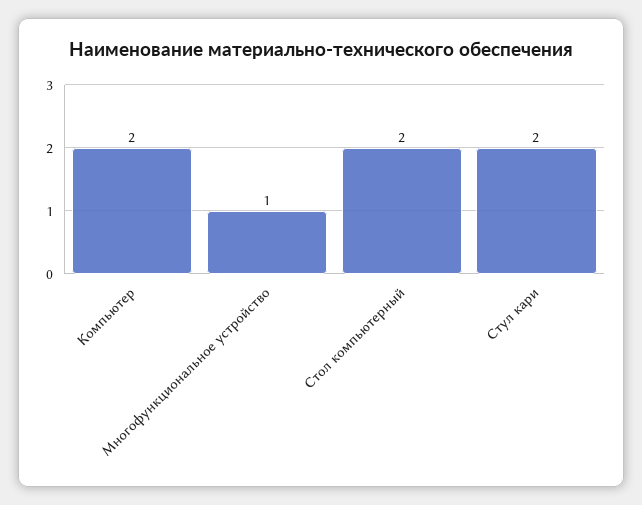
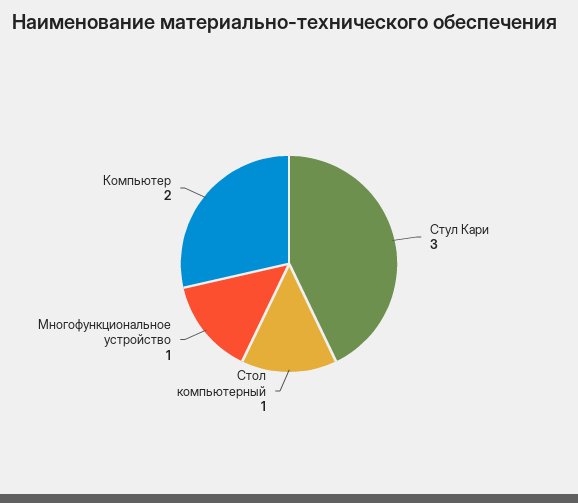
Стол компьютерный: 2 -> 1
Стул кари: 2 -> 3

